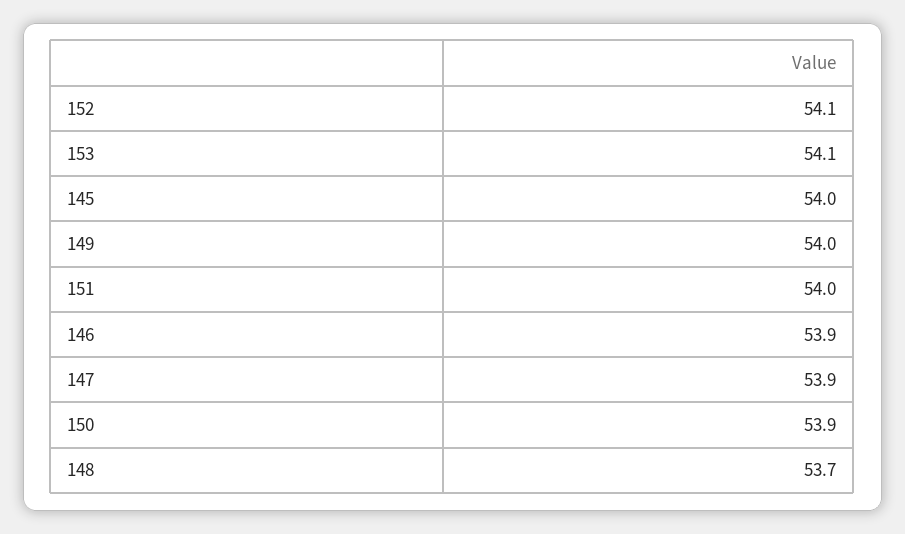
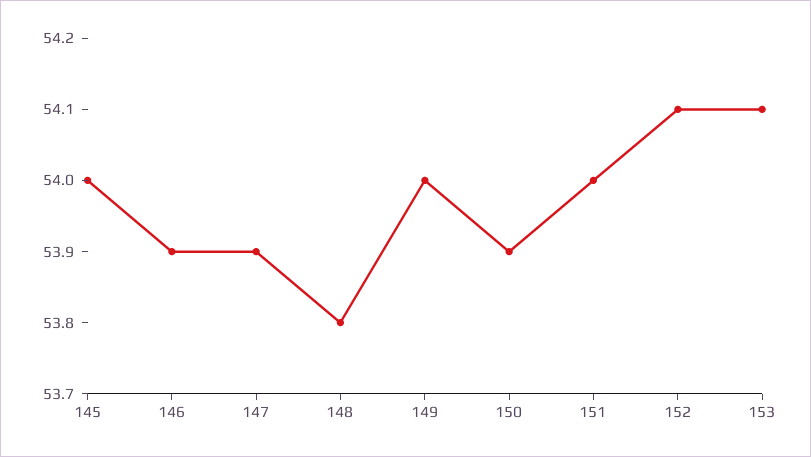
148: 53.7 -> 53.8

